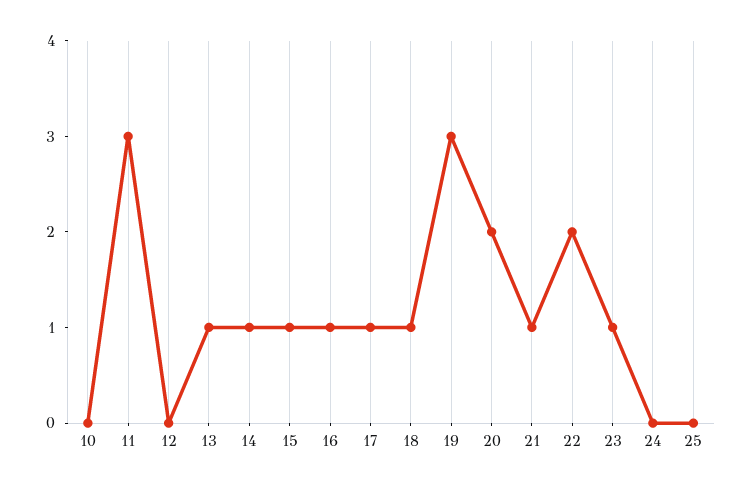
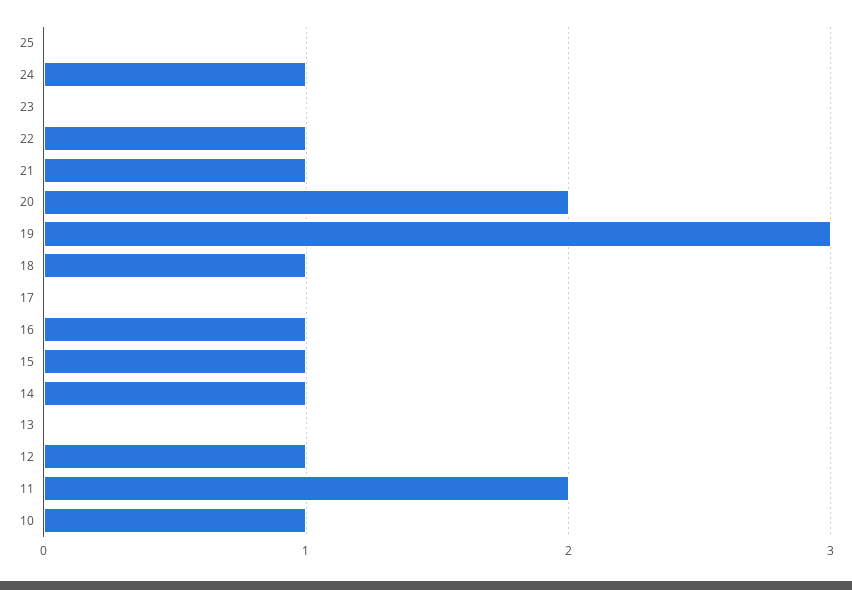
10: 0 -> 1
11: 3 -> 2
12: 0 -> 1
13: 1 -> 0
17: 1 -> 0
22: 2 -> 1
23: 1 -> 0
24: 0 -> 1

